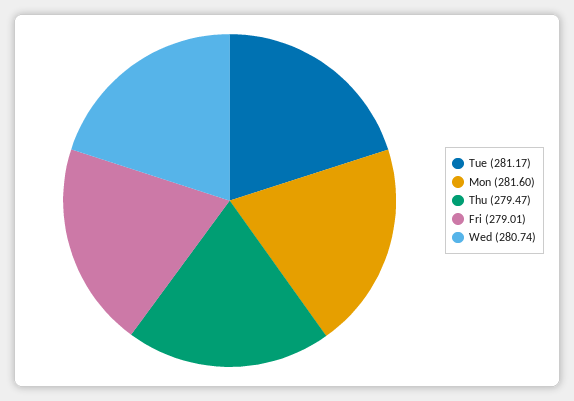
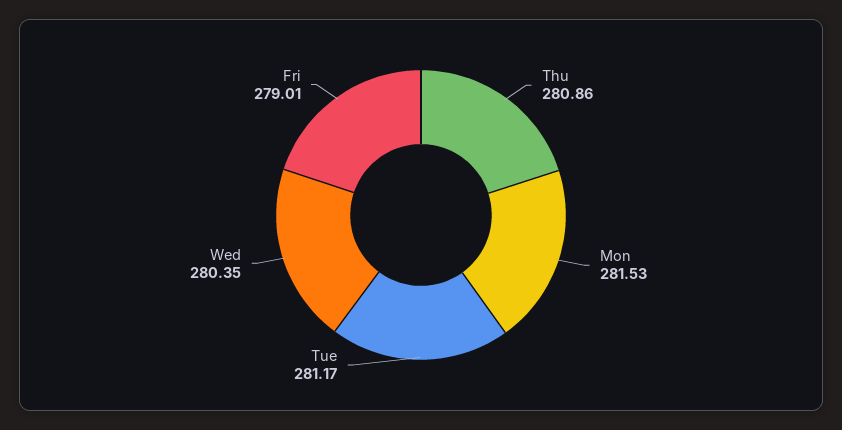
Mon: 281.6 -> 281.53
Thu: 279.47 -> 280.86
Wed: 280.74 -> 280.35

